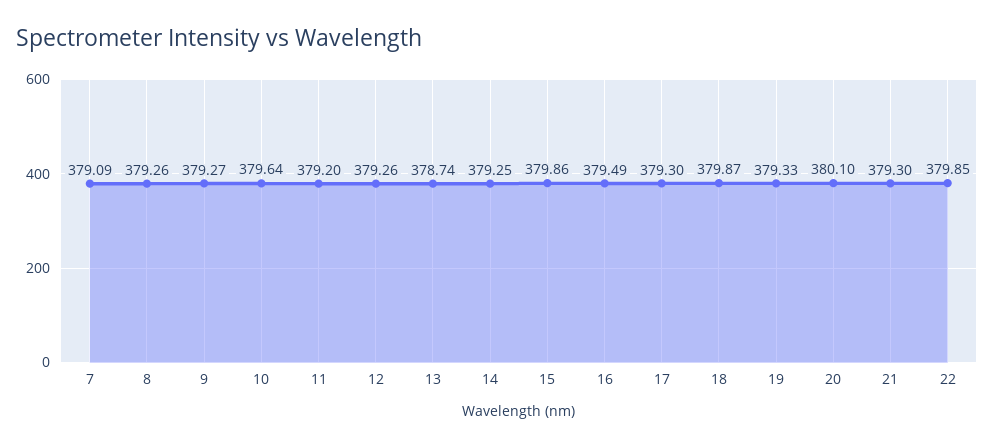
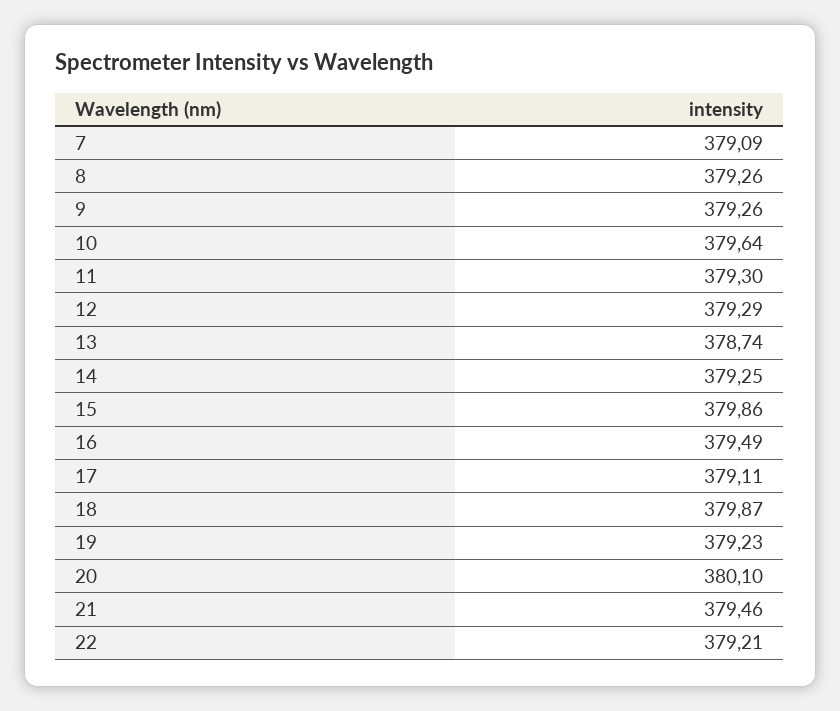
9: 379.27 -> 379.26
11: 379.2 -> 379.3
12: 379.26 -> 379.29
17: 379.3 -> 379.11
19: 379.33 -> 379.23
21: 379.3 -> 379.46
22: 379.85 -> 379.21

